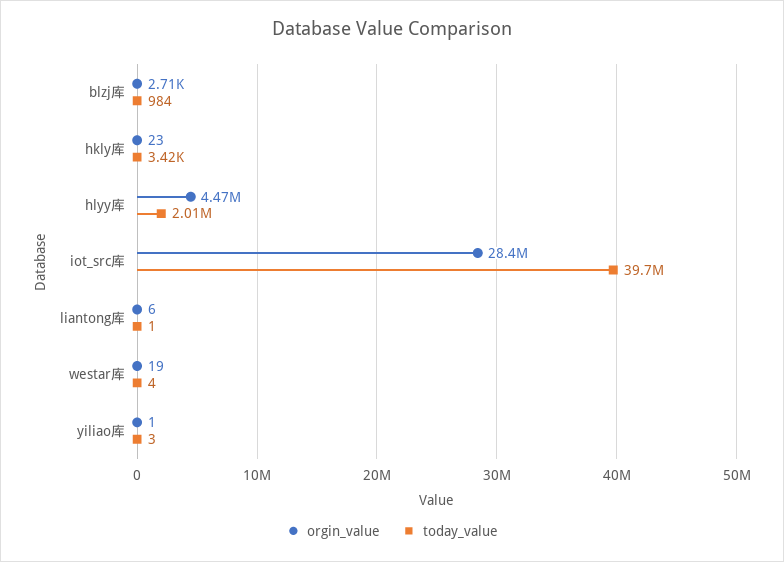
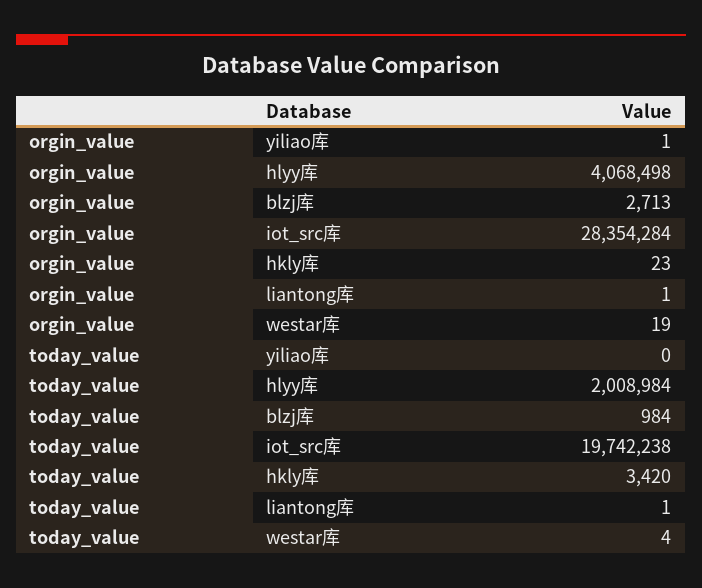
orgin_value, hlyy库: 4470000 -> 4068498
today_value, iot_src库: 39700000 -> 19742238
orgin_value, liantong库: 6 -> 1
today_value, yiliao库: 3 -> 0

